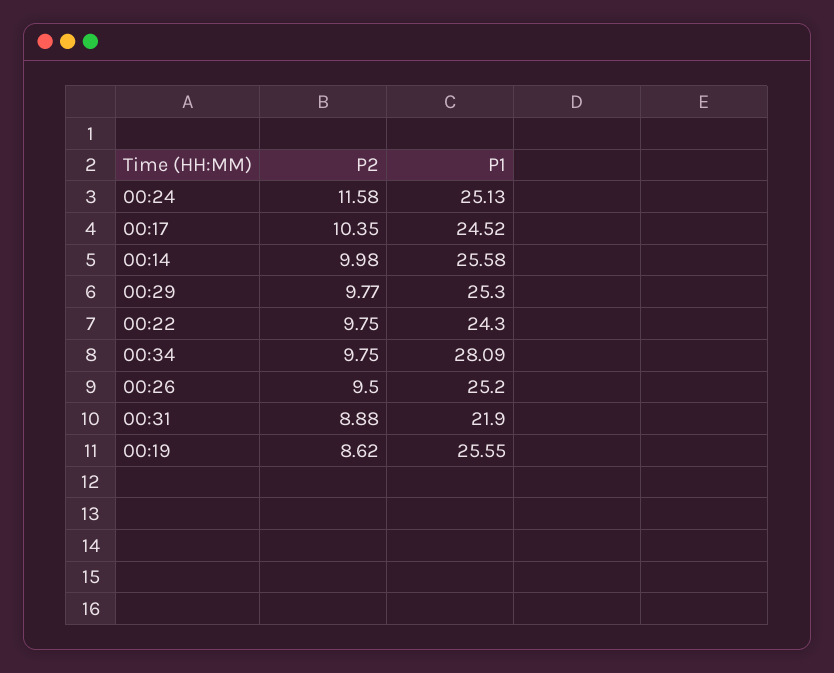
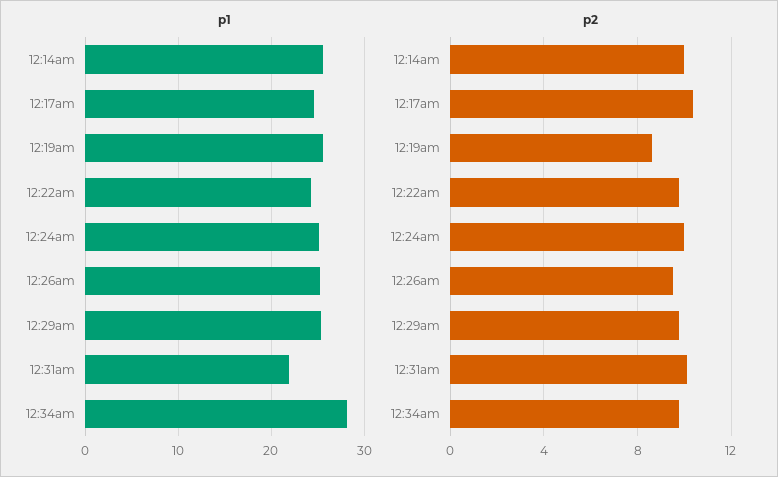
P2, 00:24: 11.58 -> 10
P2, 00:31: 8.88 -> 10

